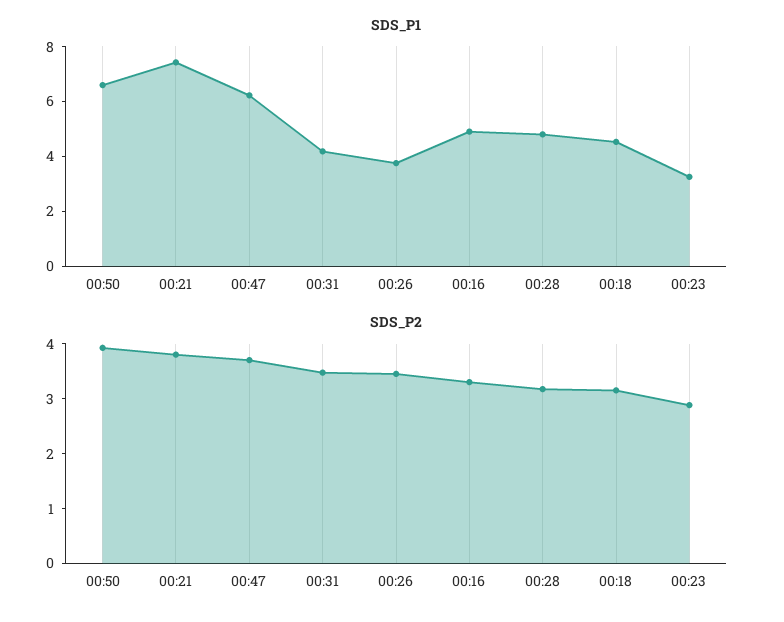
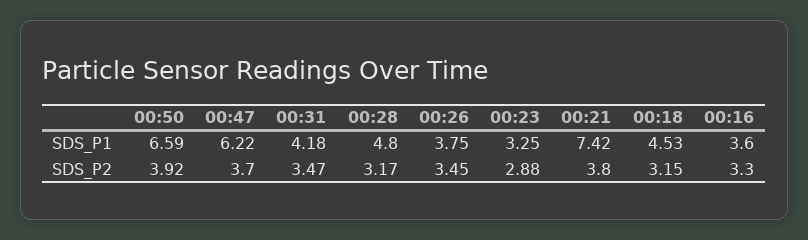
SDS_P1, 00:16: 5 -> 3.6

